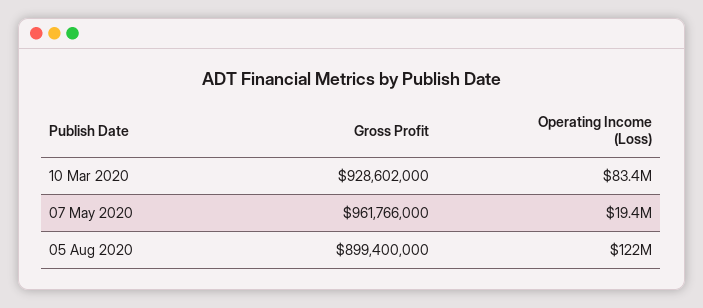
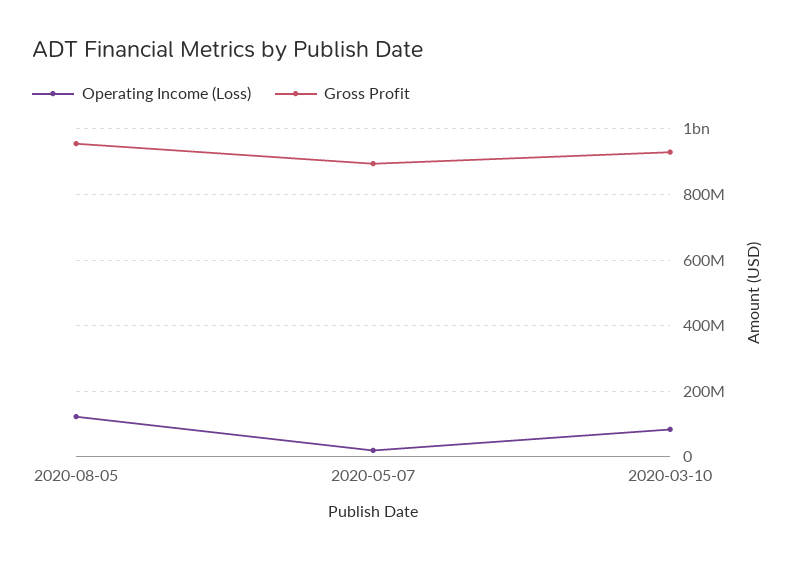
Gross Profit, 07 May 2020: 961766000 -> 900000000
Gross Profit, 05 Aug 2020: 899400000 -> 960000000

